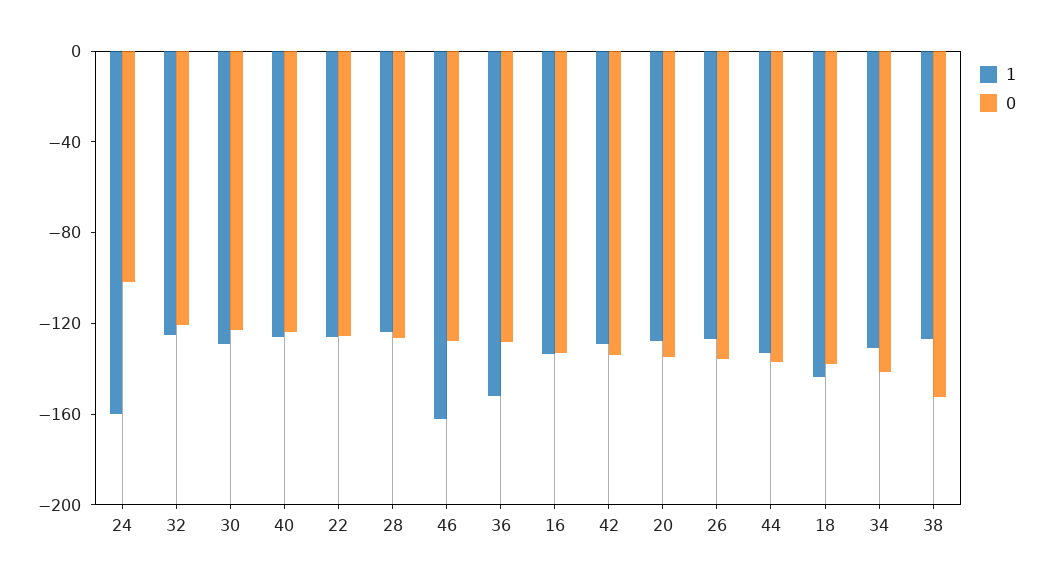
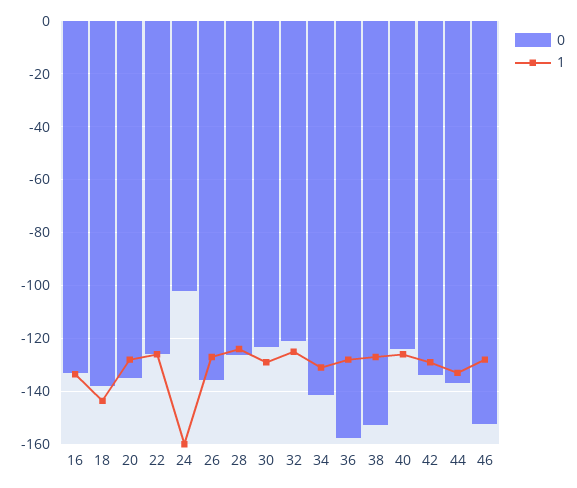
1, 46: -160 -> -127.5
0, 46: -130 -> -152.5
1, 36: -150 -> -127.5
0, 36: -130 -> -157.5

